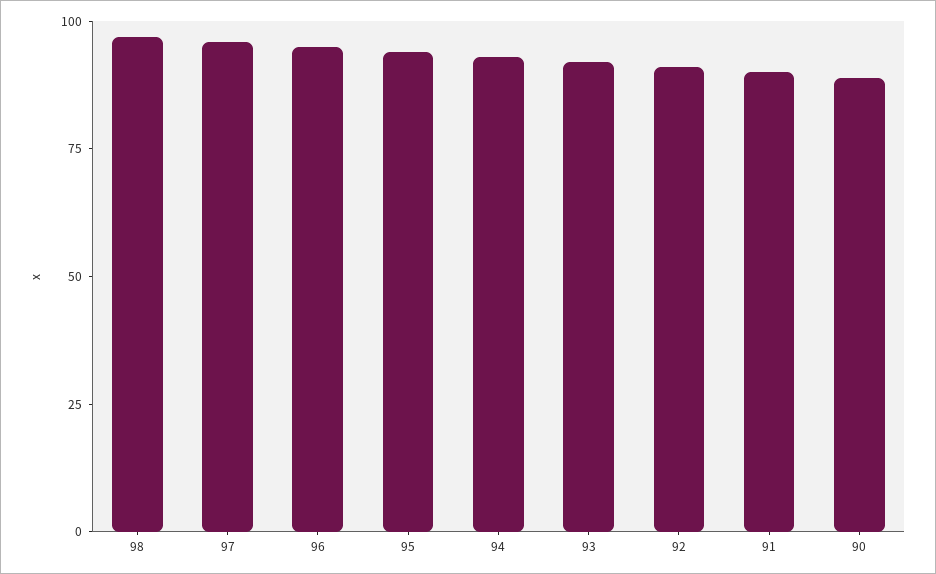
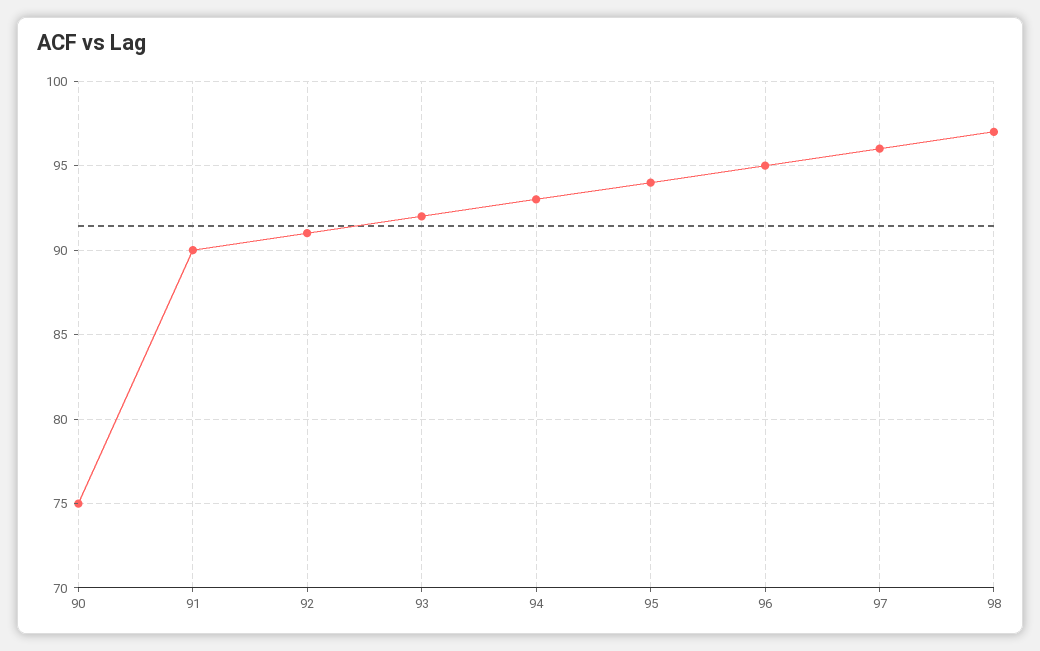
90: 90 -> 75

